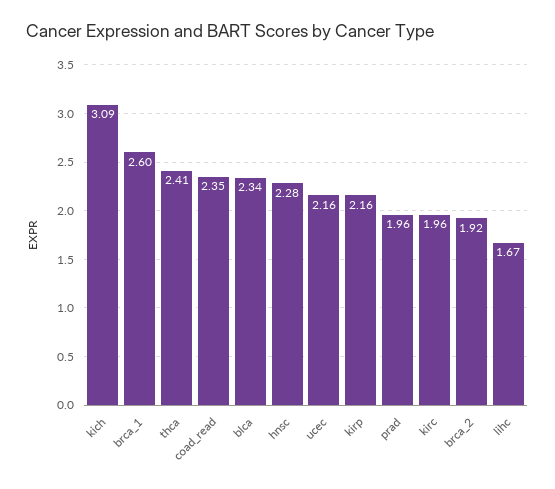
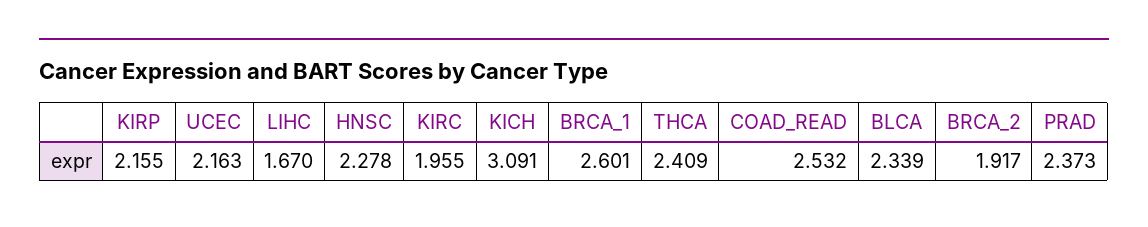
coad_read: 2.35 -> 2.532
prad: 1.96 -> 2.373

